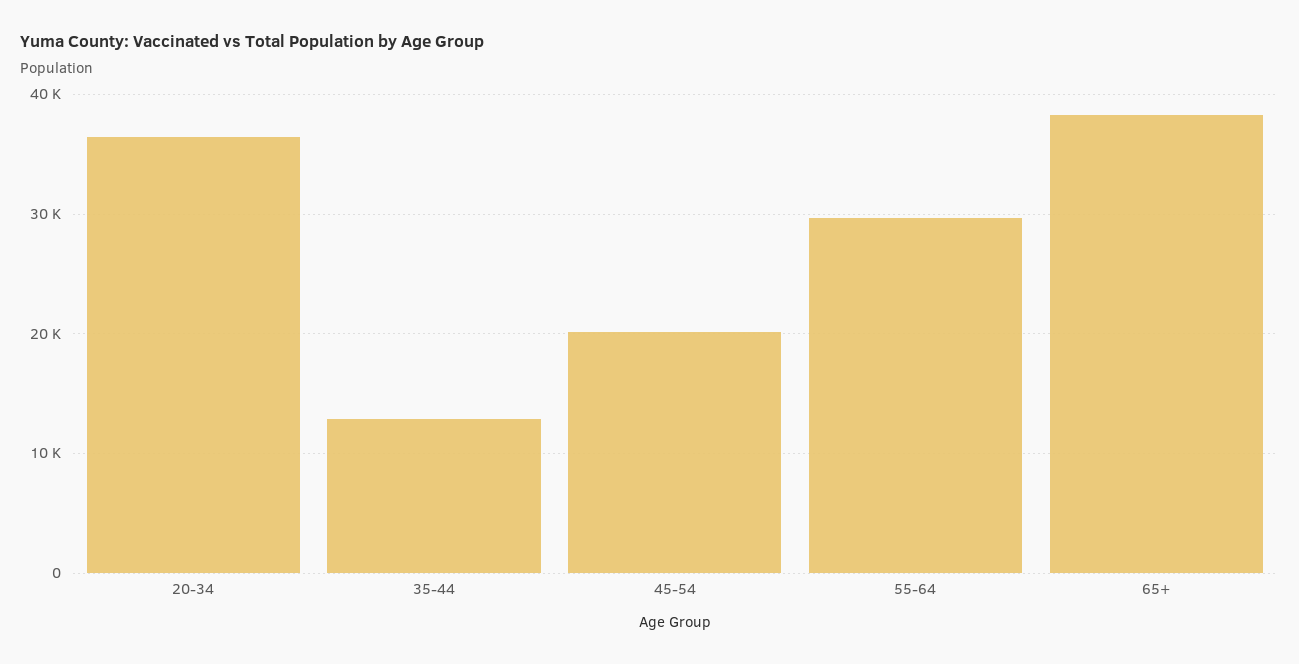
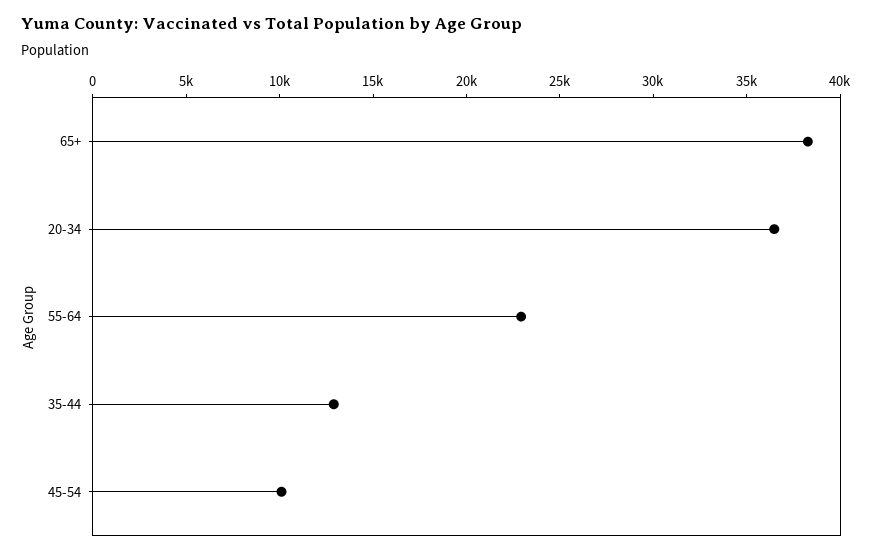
45-54: 20000 -> 10000
55-64: 30000 -> 23000

